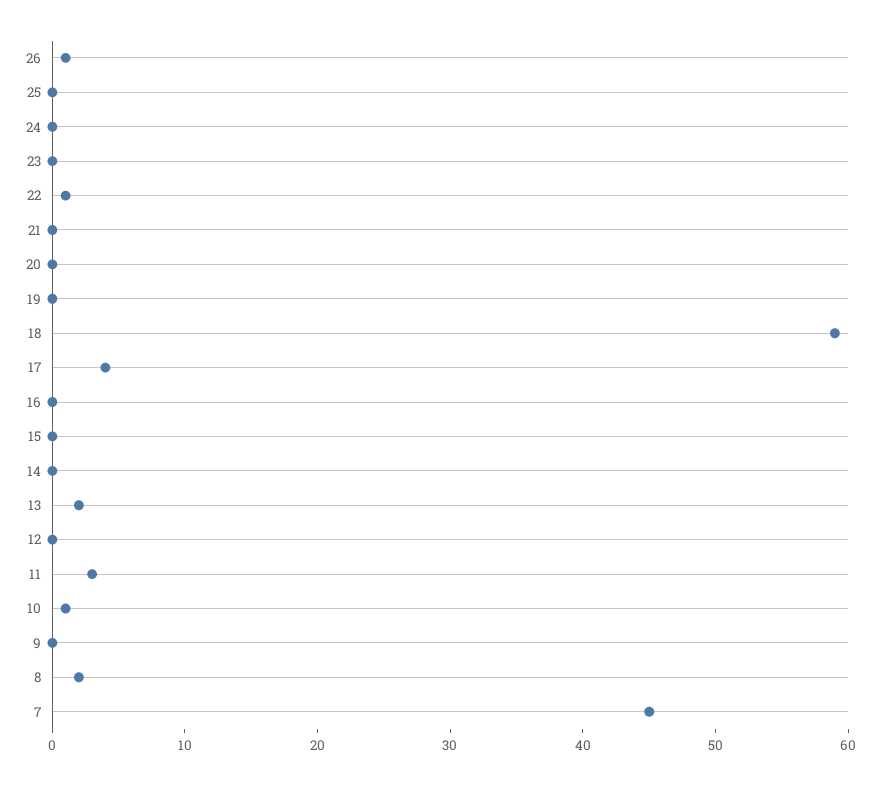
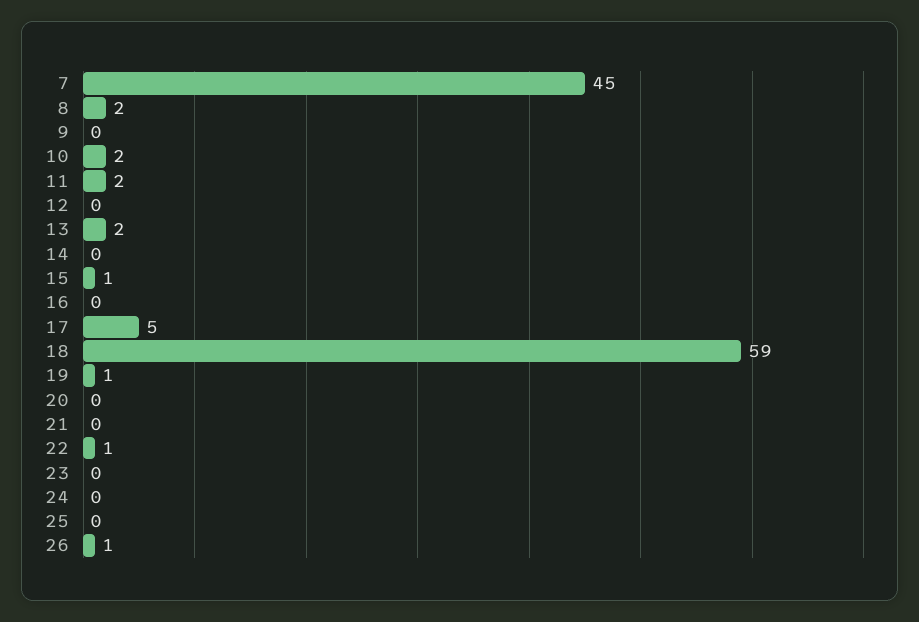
19: 0 -> 1
17: 4 -> 5
15: 0 -> 1
11: 3 -> 2
10: 1 -> 2

